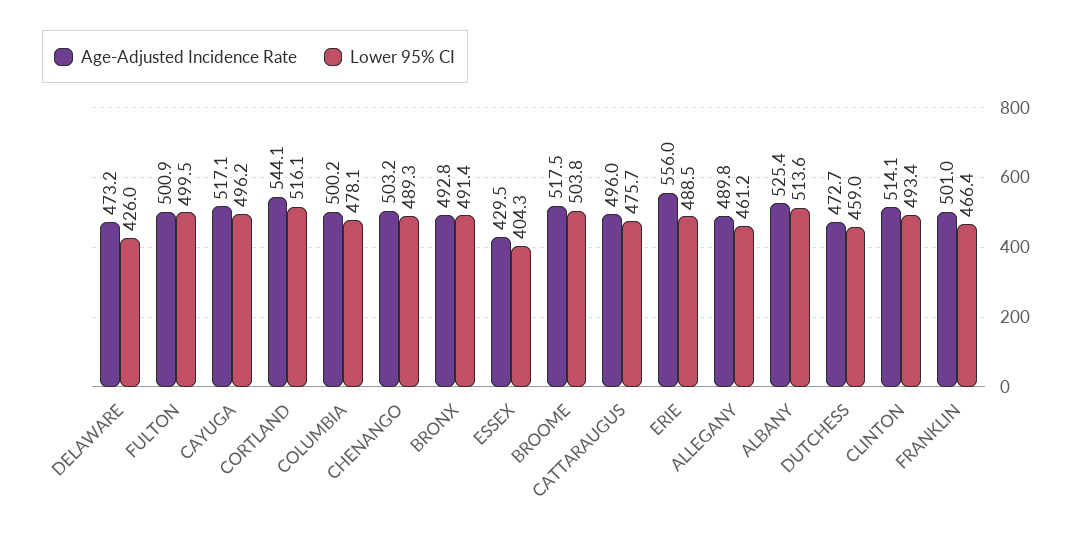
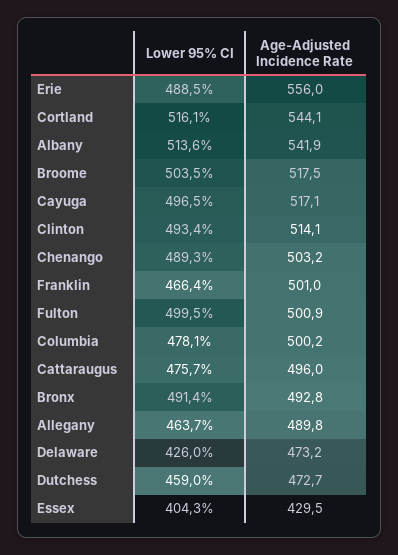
Lower 95% CI, CAYUGA: 496.2 -> 496.5
Lower 95% CI, BROOME: 503.8 -> 503.5
Lower 95% CI, ALLEGANY: 461.2 -> 463.7
Age-Adjusted Incidence Rate, ALBANY: 525.4 -> 541.9

